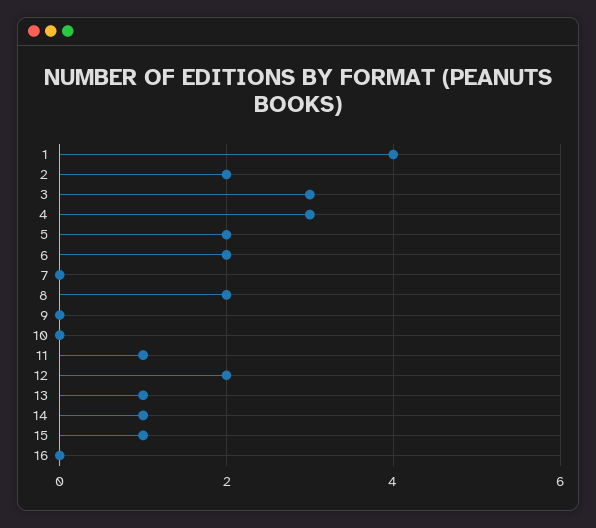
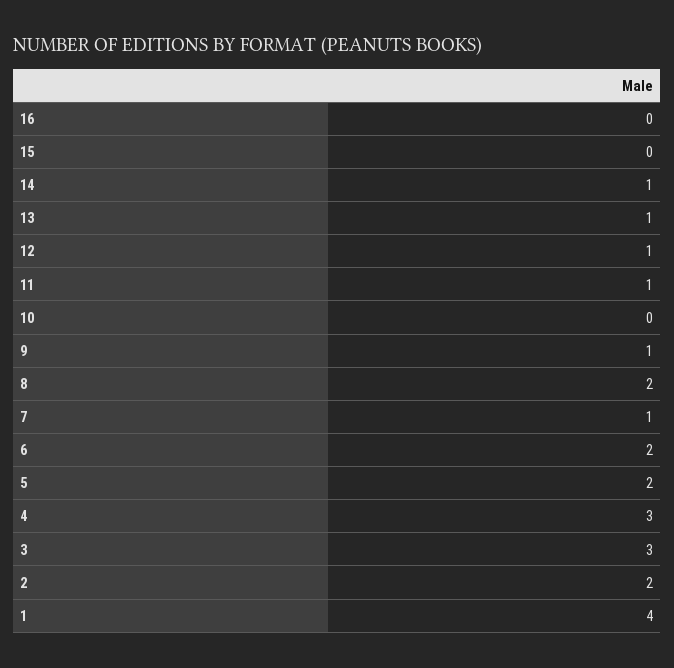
7: 0 -> 1
9: 0 -> 1
12: 2 -> 1
15: 1 -> 0

